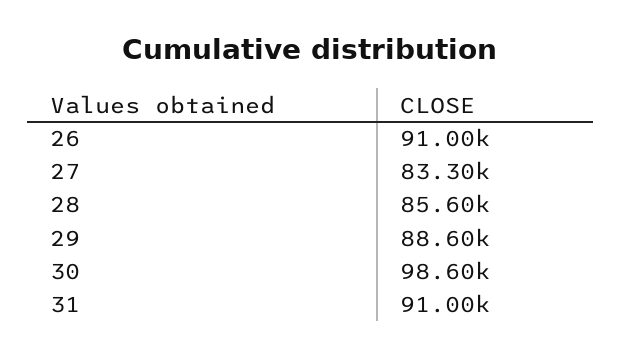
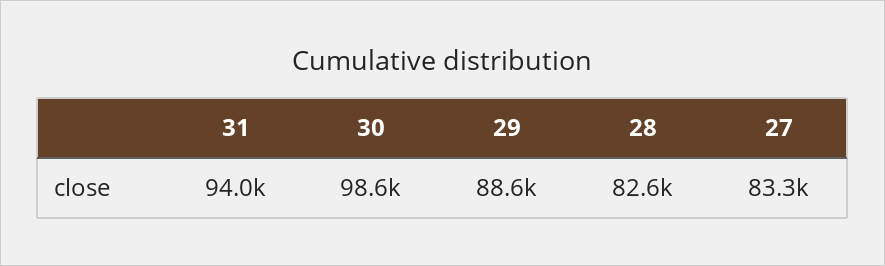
26: 91000 -> none
28: 85600 -> 82600
31: 91000 -> 94000

